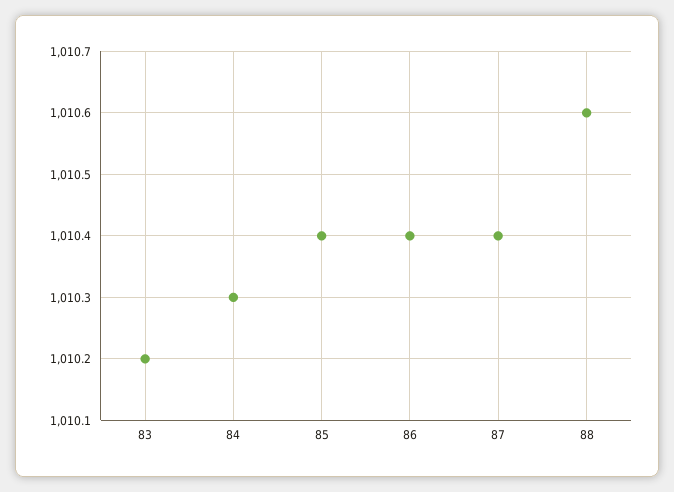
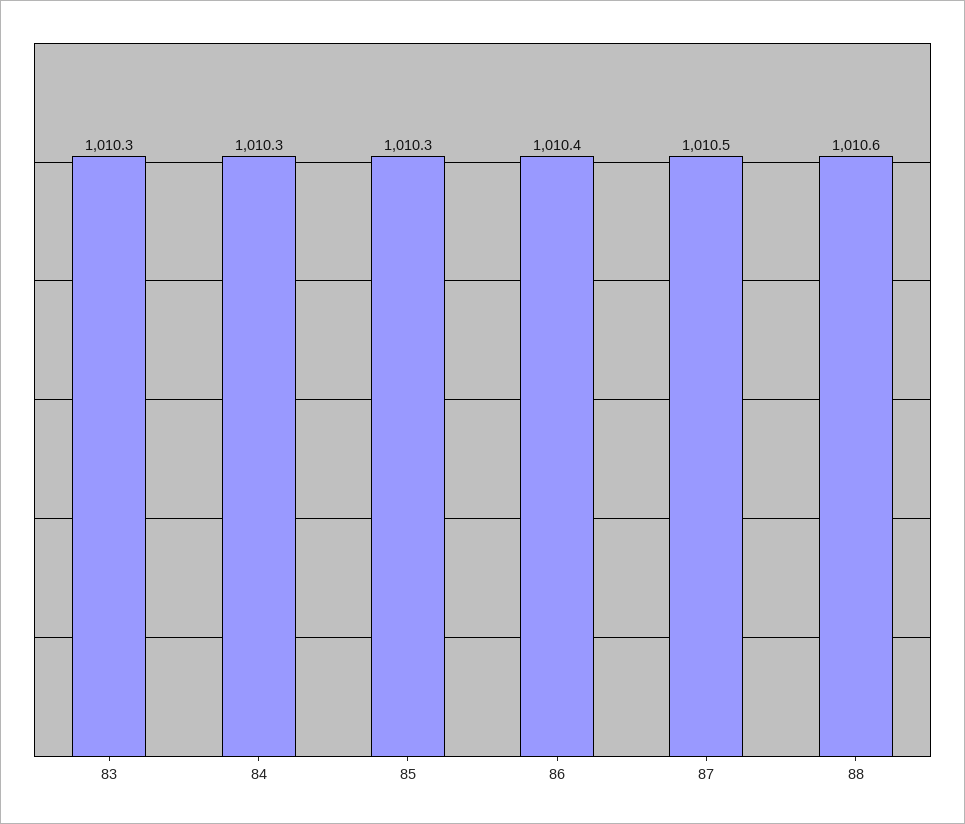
83: 1010.2 -> 1010.3
85: 1010.4 -> 1010.3
87: 1010.4 -> 1010.5

